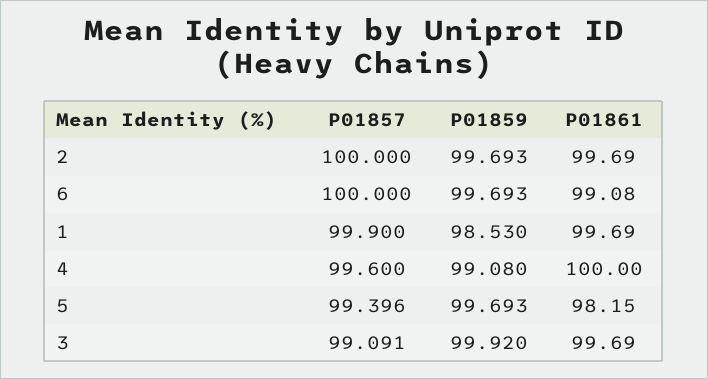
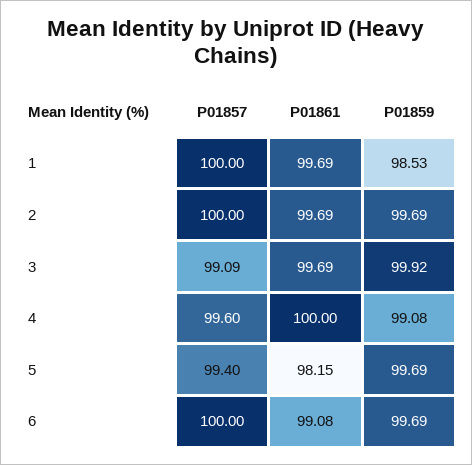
P01857, 1: 99.9 -> 100

